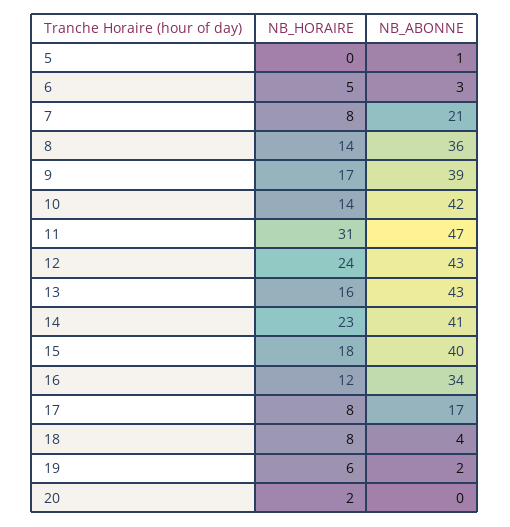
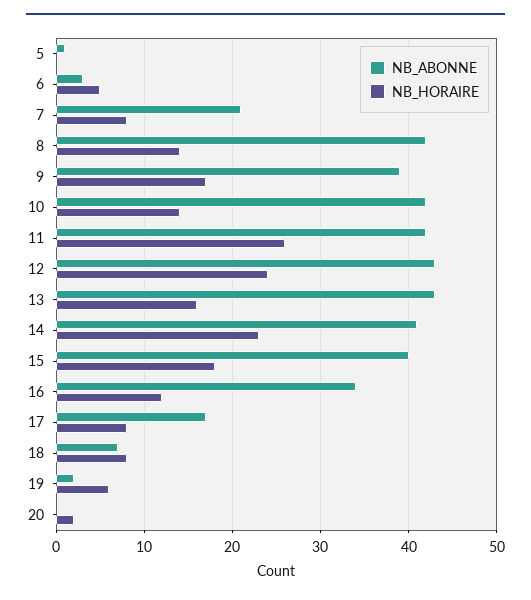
NB_ABONNE, 8: 36 -> 42
NB_HORAIRE, 11: 31 -> 26
NB_ABONNE, 11: 47 -> 42
NB_ABONNE, 18: 4 -> 7

